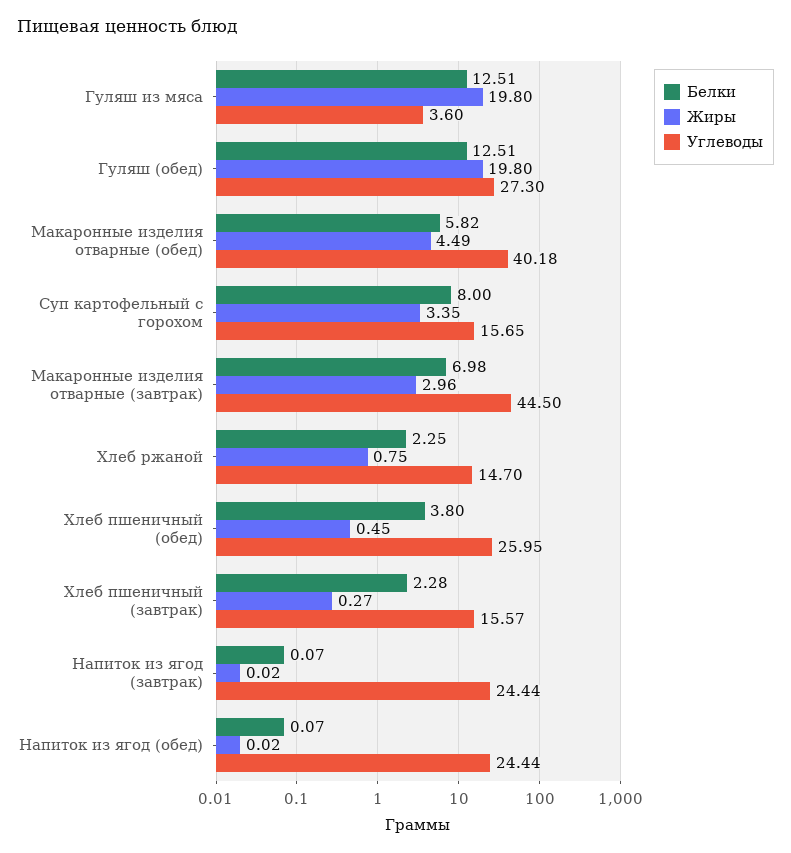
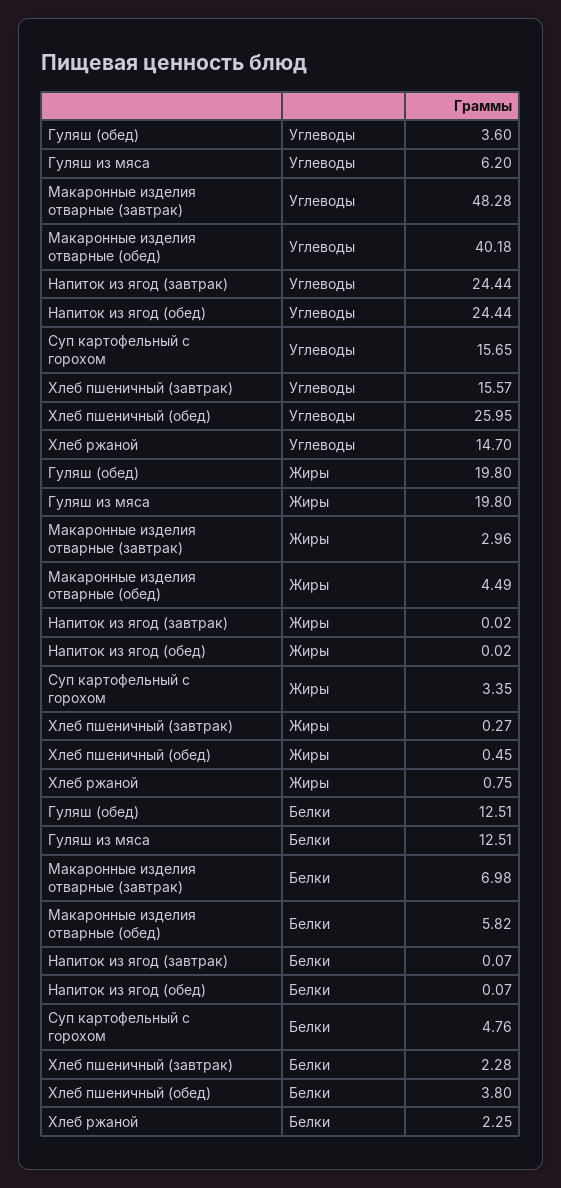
Углеводы, Гуляш из мяса: 3.6 -> 6.2
Углеводы, Гуляш (обед): 27.3 -> 3.6
Белки, Суп картофельный с горохом: 8 -> 4.76
Углеводы, Макаронные изделия отварные (завтрак): 44.5 -> 48.28

